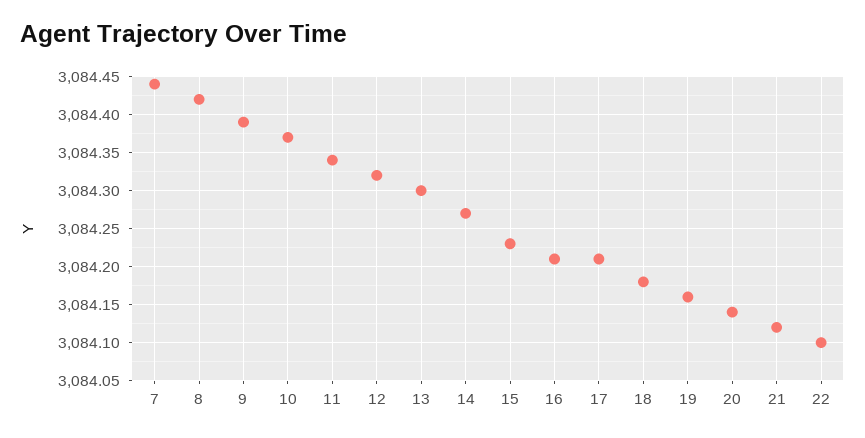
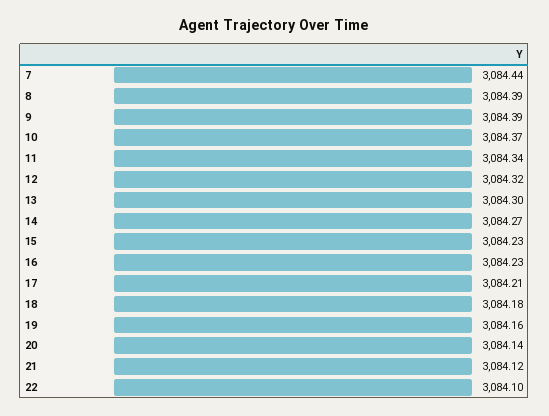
8: 3084.42 -> 3084.39
16: 3084.21 -> 3084.23

